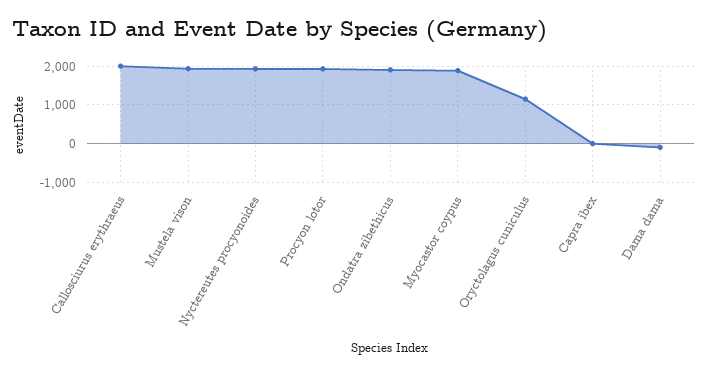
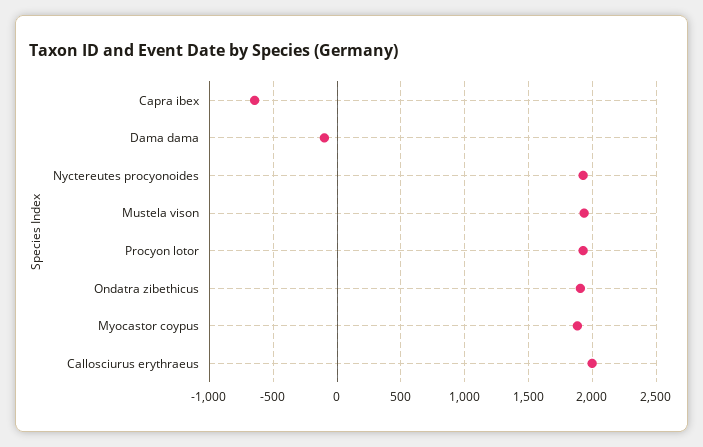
Oryctolagus cuniculus: 1200 -> none
Capra ibex: 0 -> -650

